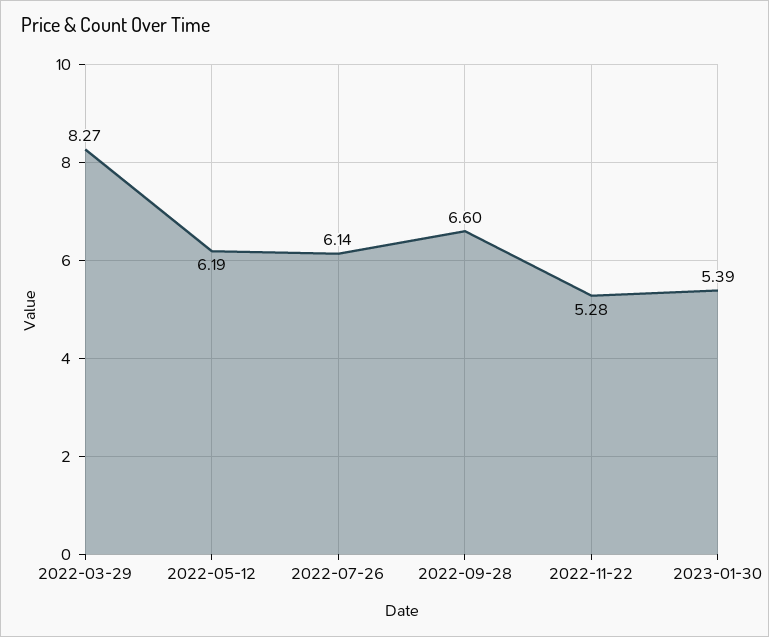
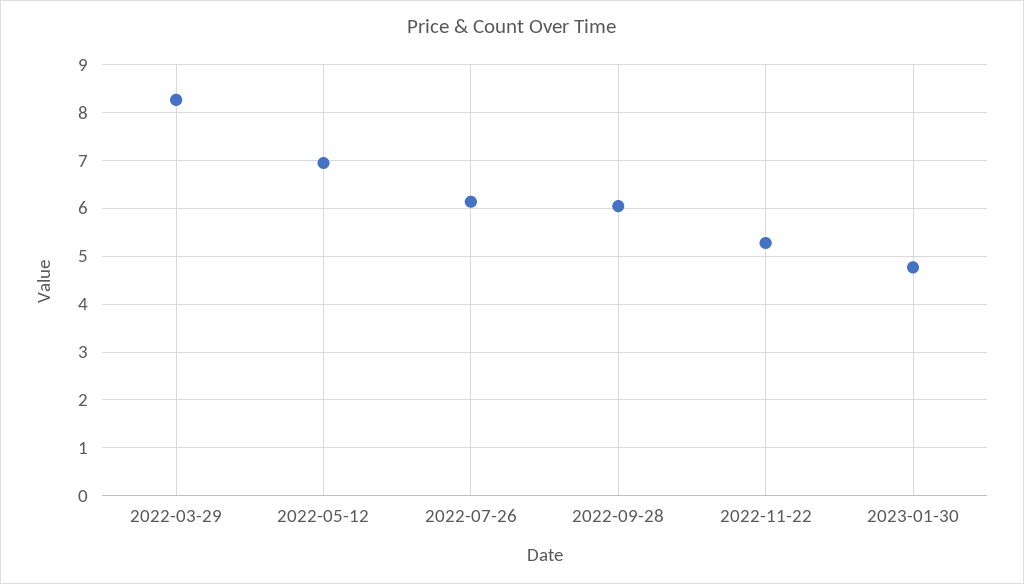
2022-05-12: 6.19 -> 7
2022-09-28: 6.6 -> 6
2023-01-30: 5.39 -> 4.8

